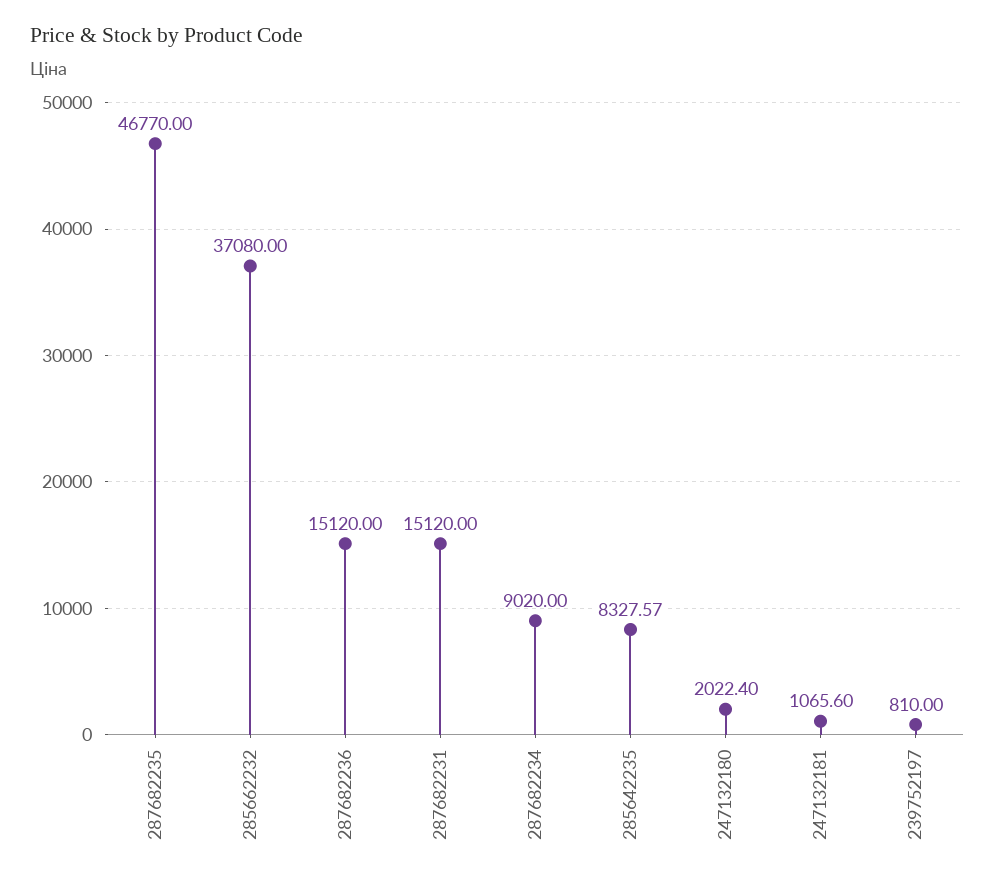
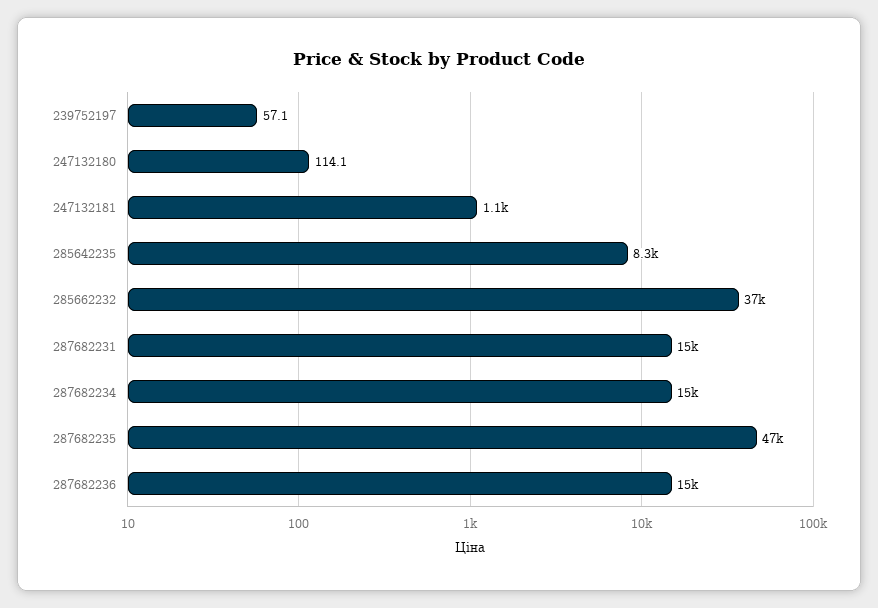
287682234: 9020 -> 15000
247132180: 2022.4 -> 114.1
239752197: 810 -> 57.1

